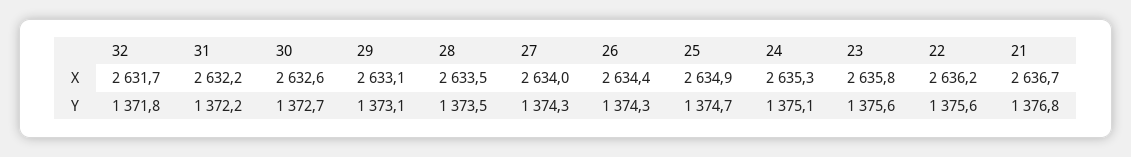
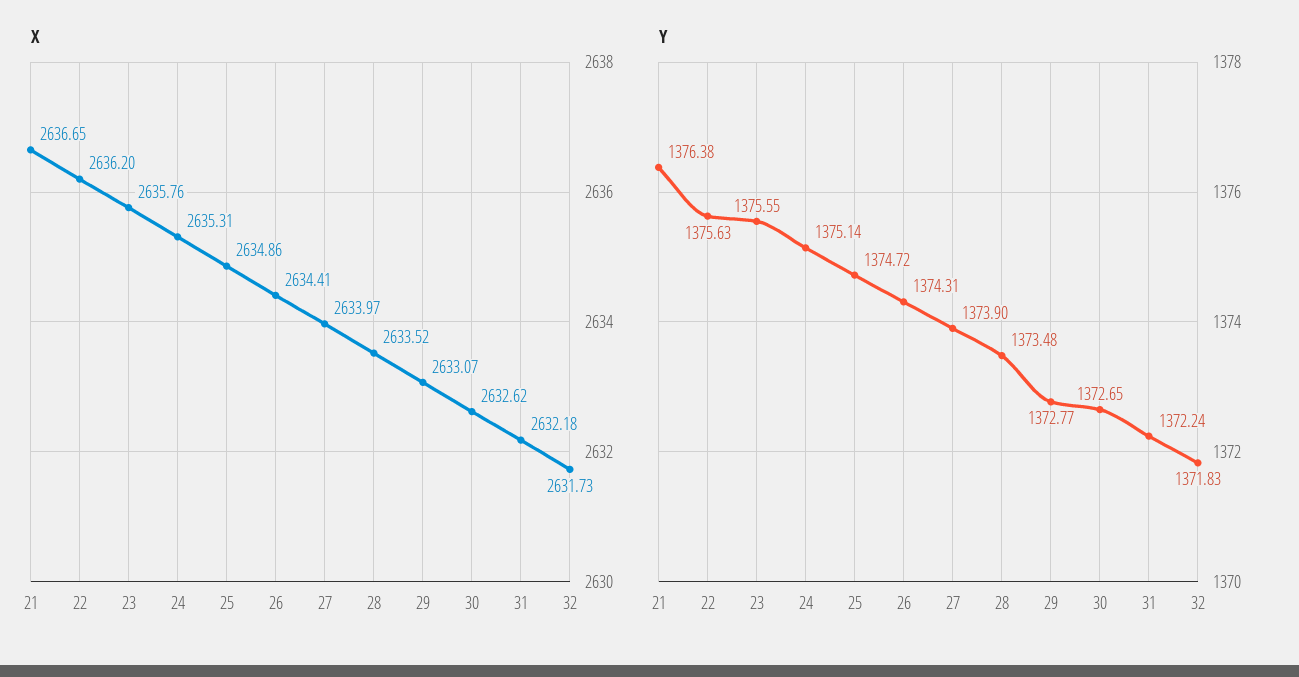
Y, 29: 1373.1 -> 1372.77
Y, 27: 1374.3 -> 1373.9
Y, 21: 1376.8 -> 1376.38

